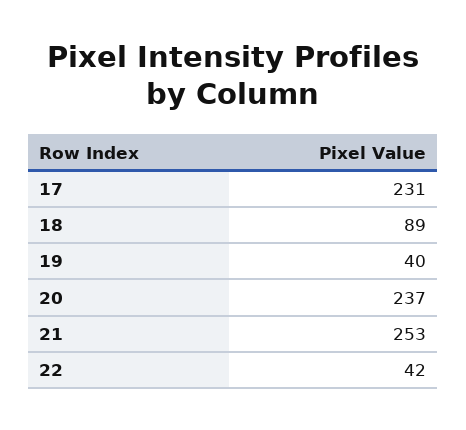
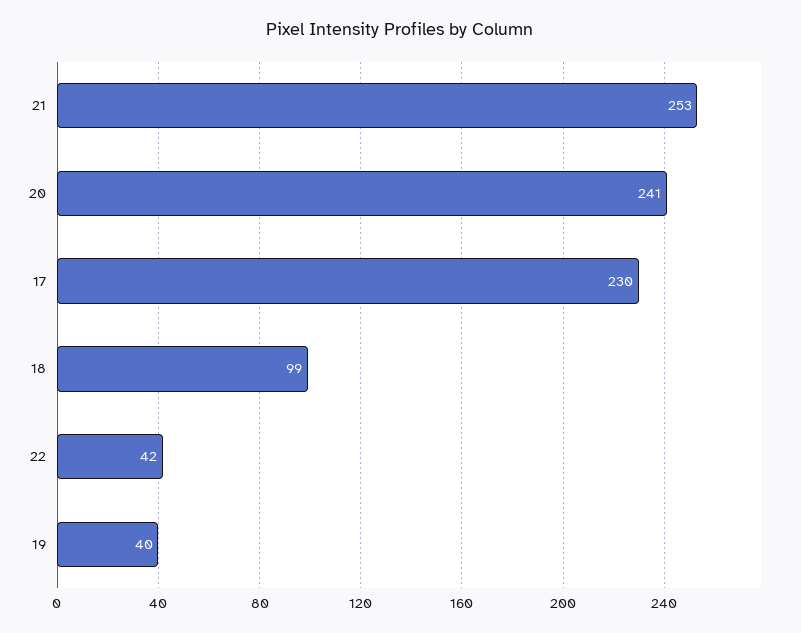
17: 231 -> 230
18: 89 -> 99
20: 237 -> 241

